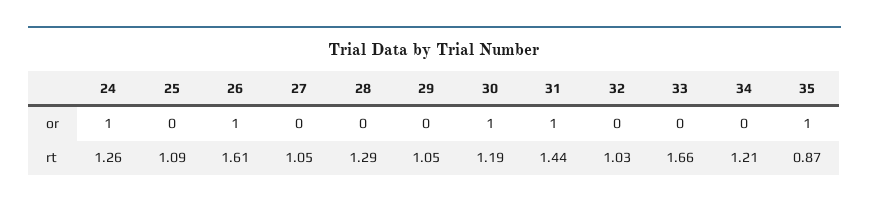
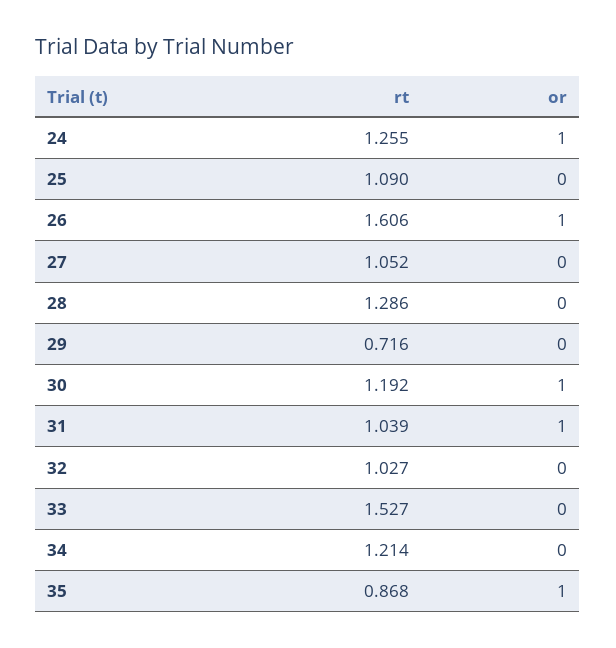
29, rt: 1.05 -> 0.716
31, rt: 1.44 -> 1.039
33, rt: 1.66 -> 1.527

